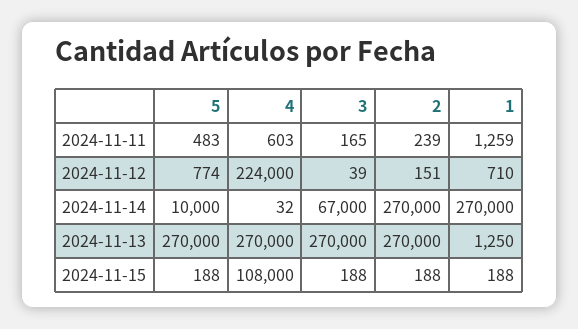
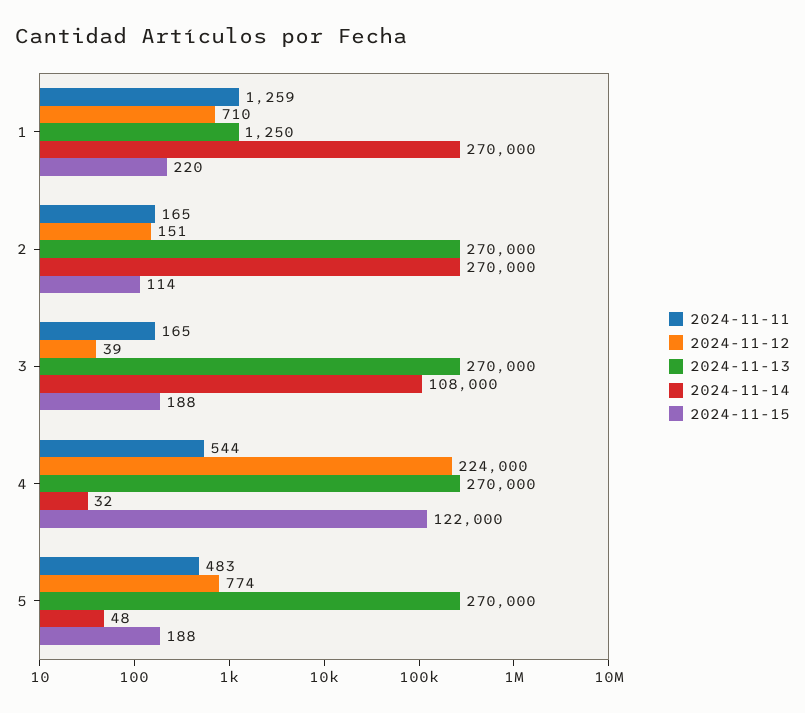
2024-11-11, 4: 603 -> 544
2024-11-11, 2: 239 -> 165
2024-11-14, 5: 10000 -> 48
2024-11-14, 3: 67000 -> 108000
2024-11-15, 4: 108000 -> 122000
2024-11-15, 2: 188 -> 114
2024-11-15, 1: 188 -> 220

